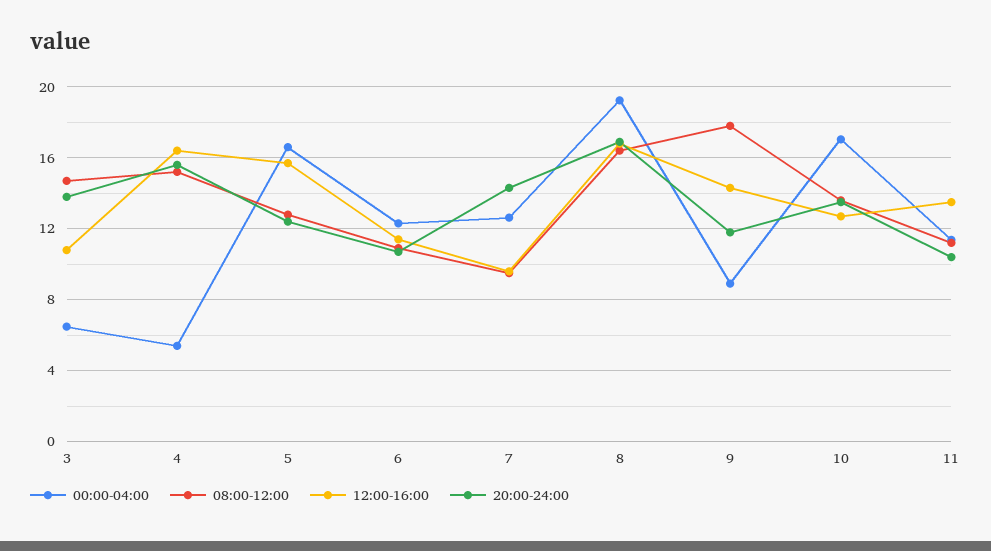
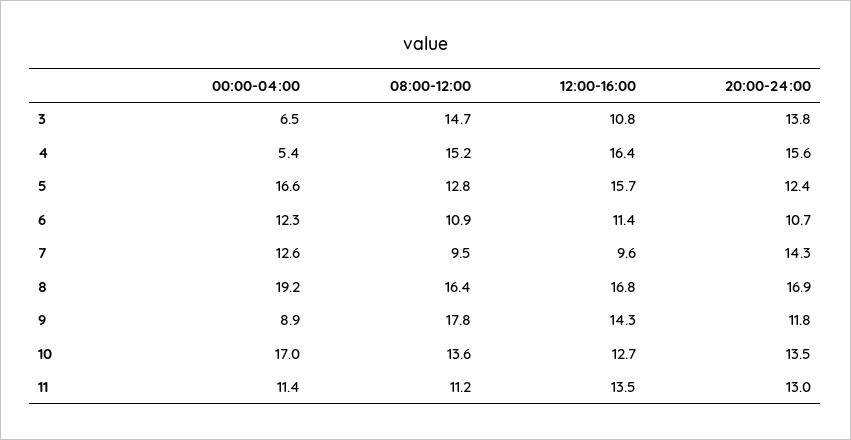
20:00-24:00, 11: 10.5 -> 13

